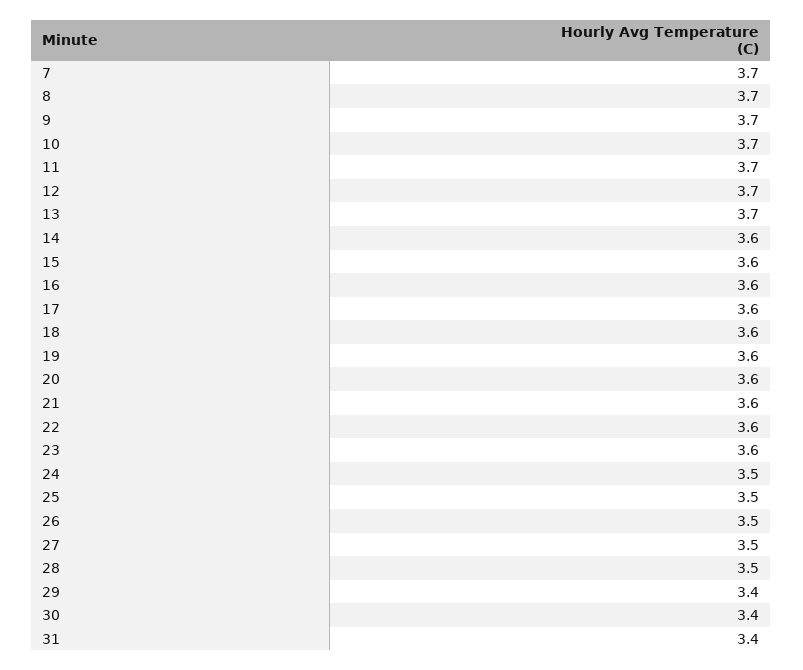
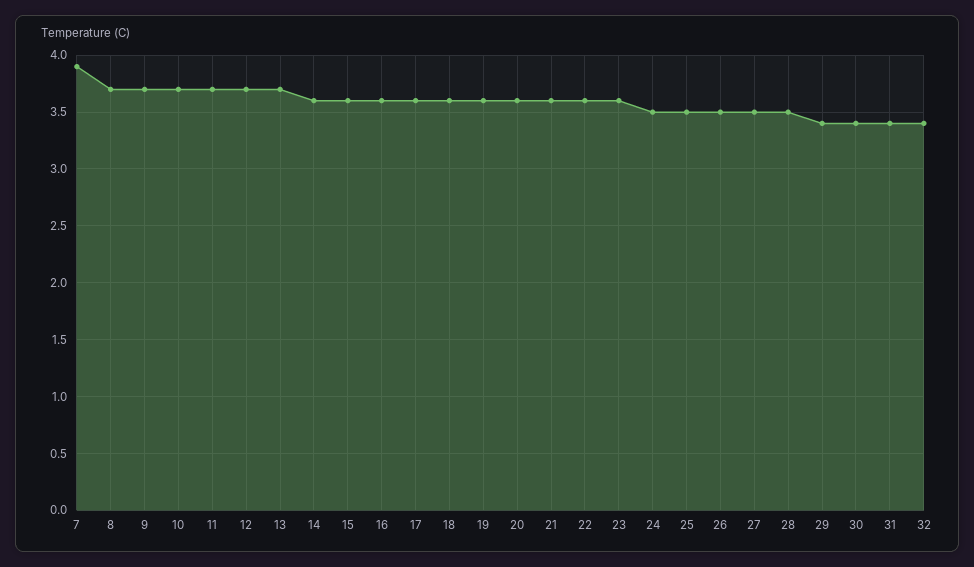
7: 3.7 -> 3.9
32: none -> 3.4

